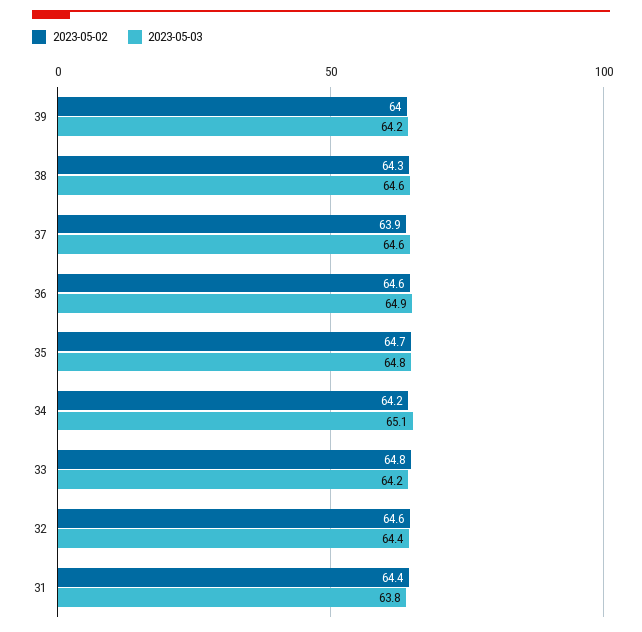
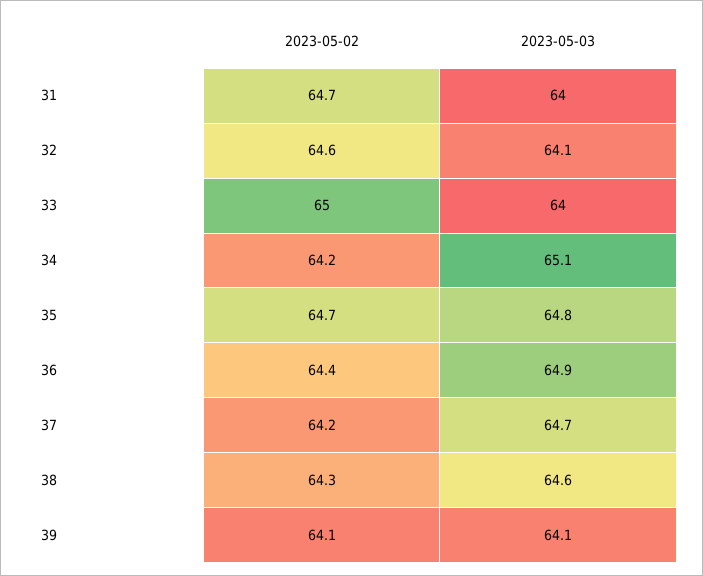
2023-05-02, 39: 64 -> 64.1
2023-05-03, 39: 64.2 -> 64.1
2023-05-02, 37: 63.9 -> 64.2
2023-05-03, 37: 64.6 -> 64.7
2023-05-02, 36: 64.6 -> 64.4
2023-05-02, 33: 64.8 -> 65
2023-05-03, 33: 64.2 -> 64
2023-05-03, 32: 64.4 -> 64.1
2023-05-02, 31: 64.4 -> 64.7
2023-05-03, 31: 63.8 -> 64

